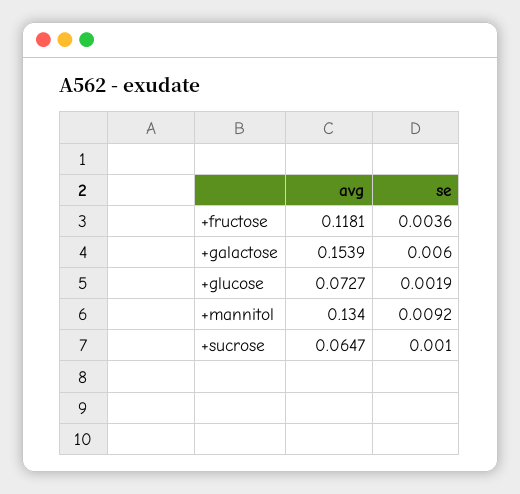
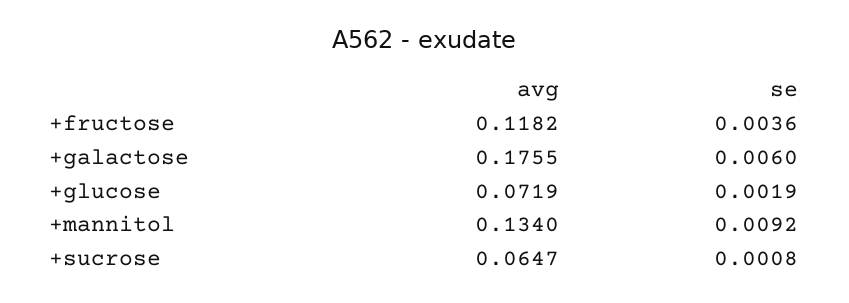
avg, +fructose: 0.1181 -> 0.1182
avg, +galactose: 0.1539 -> 0.1755
avg, +glucose: 0.0727 -> 0.0719
se, +sucrose: 0.001 -> 0.0008

